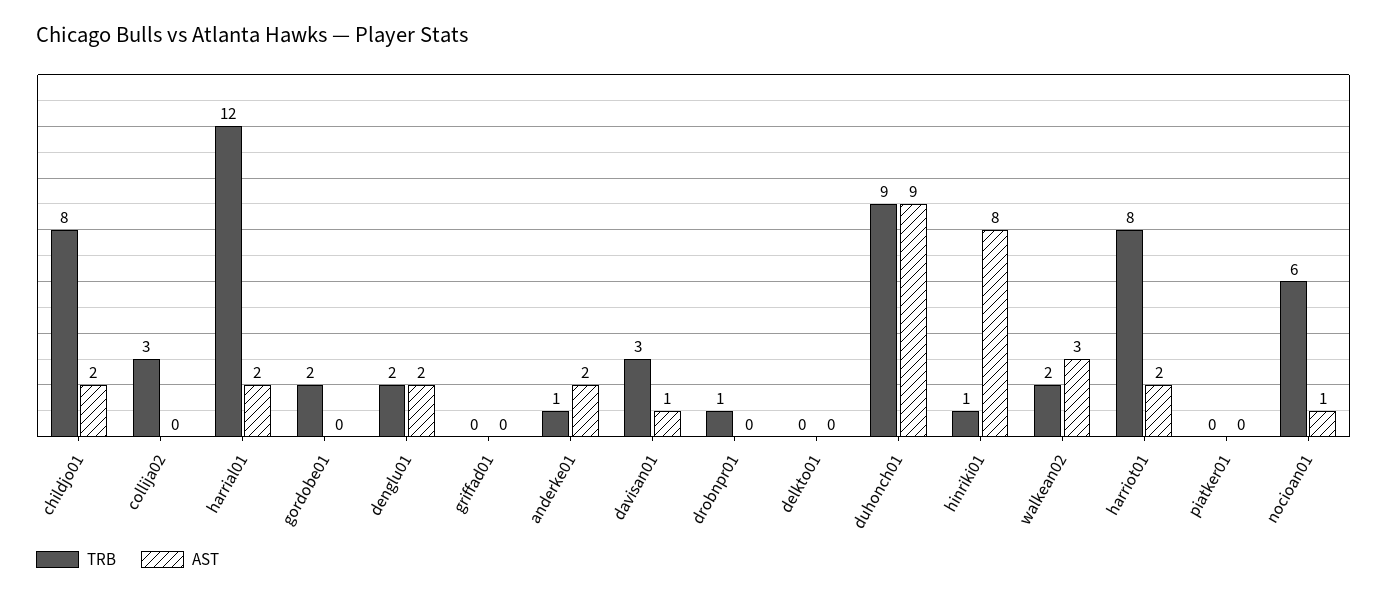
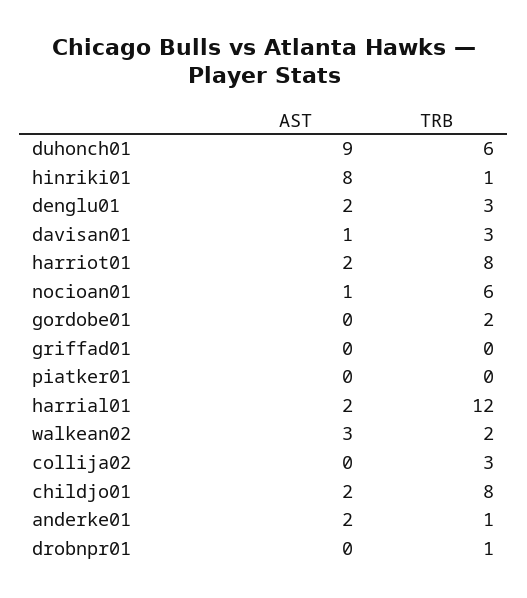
TRB, denglu01: 2 -> 3
TRB, delkto01: 0 -> none
AST, delkto01: 0 -> none
TRB, duhonch01: 9 -> 6

